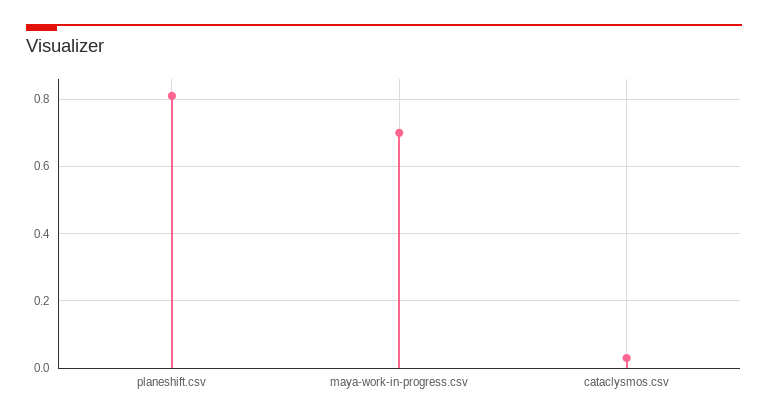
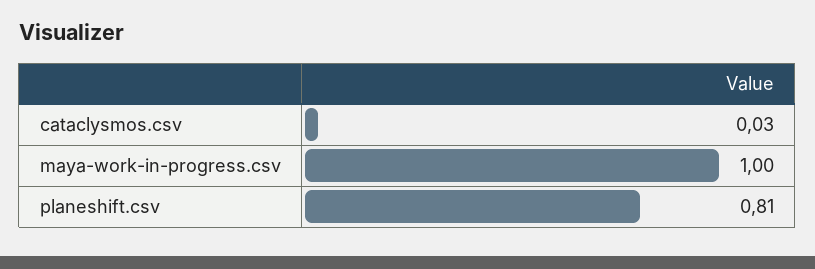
maya-work-in-progress.csv: 0.7 -> 1

